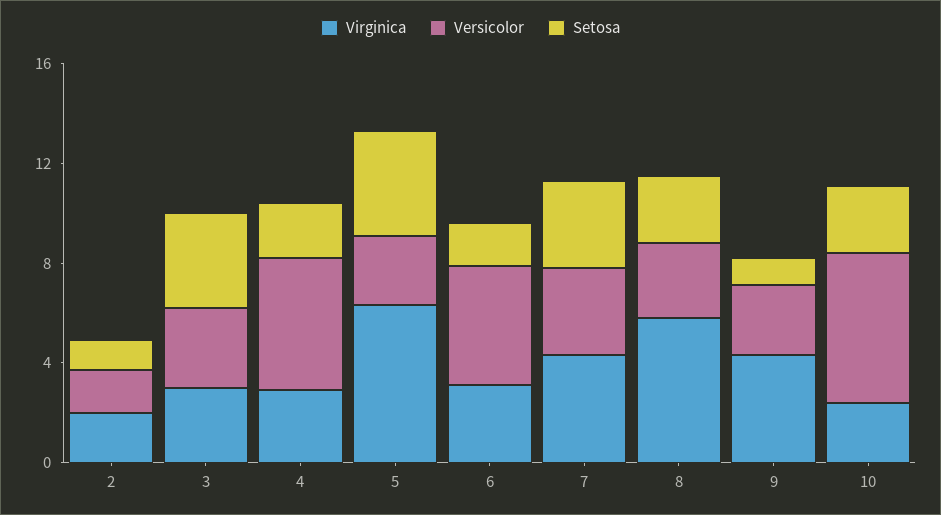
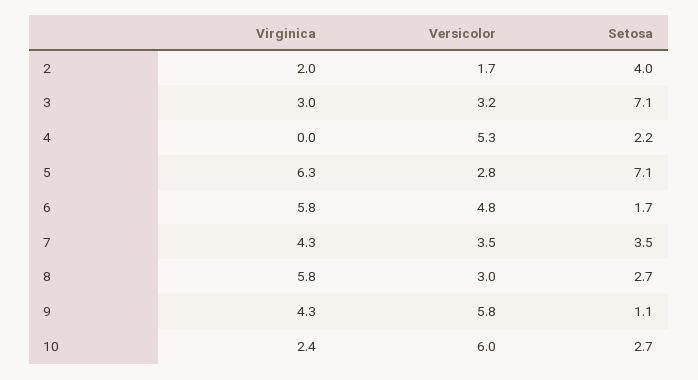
Setosa, 2: 1 -> 4
Setosa, 3: 4 -> 7.1
Virginica, 4: 3 -> 0
Setosa, 5: 4 -> 7.1
Virginica, 6: 3 -> 5.8
Versicolor, 9: 3 -> 5.8

